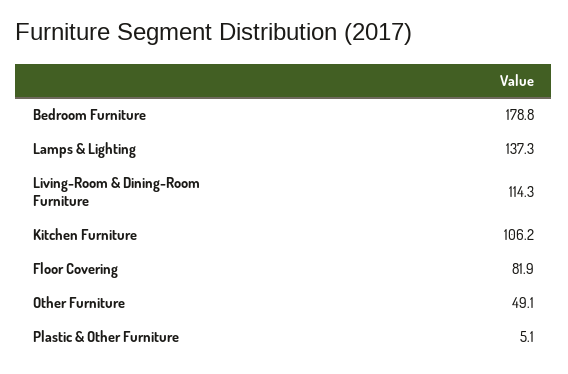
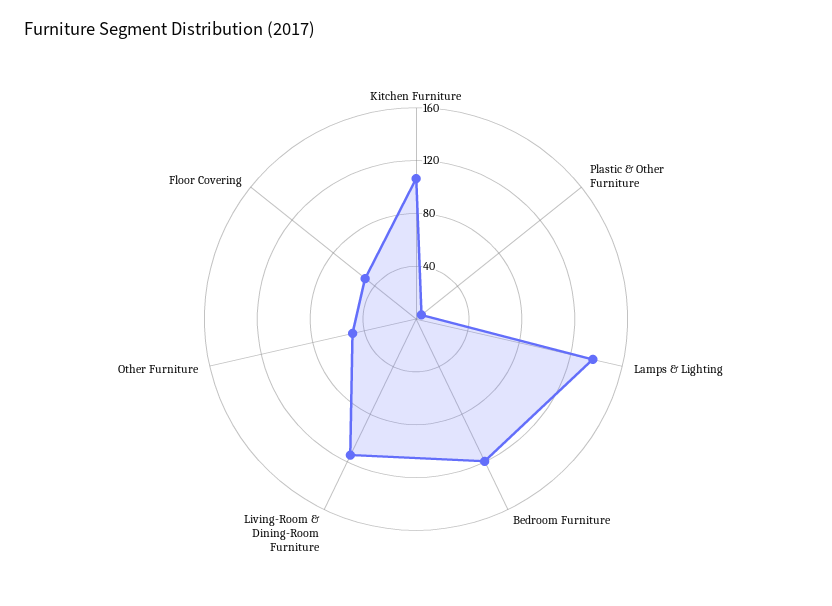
Bedroom Furniture: 178.8 -> 120
Floor Covering: 81.9 -> 50

